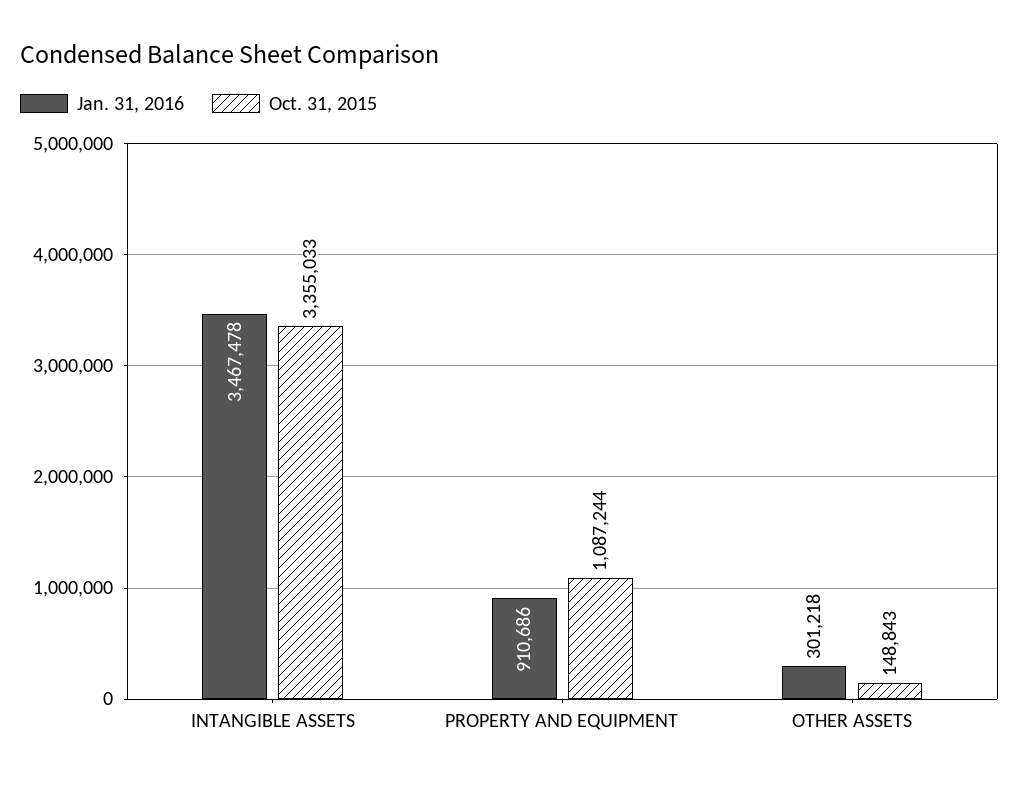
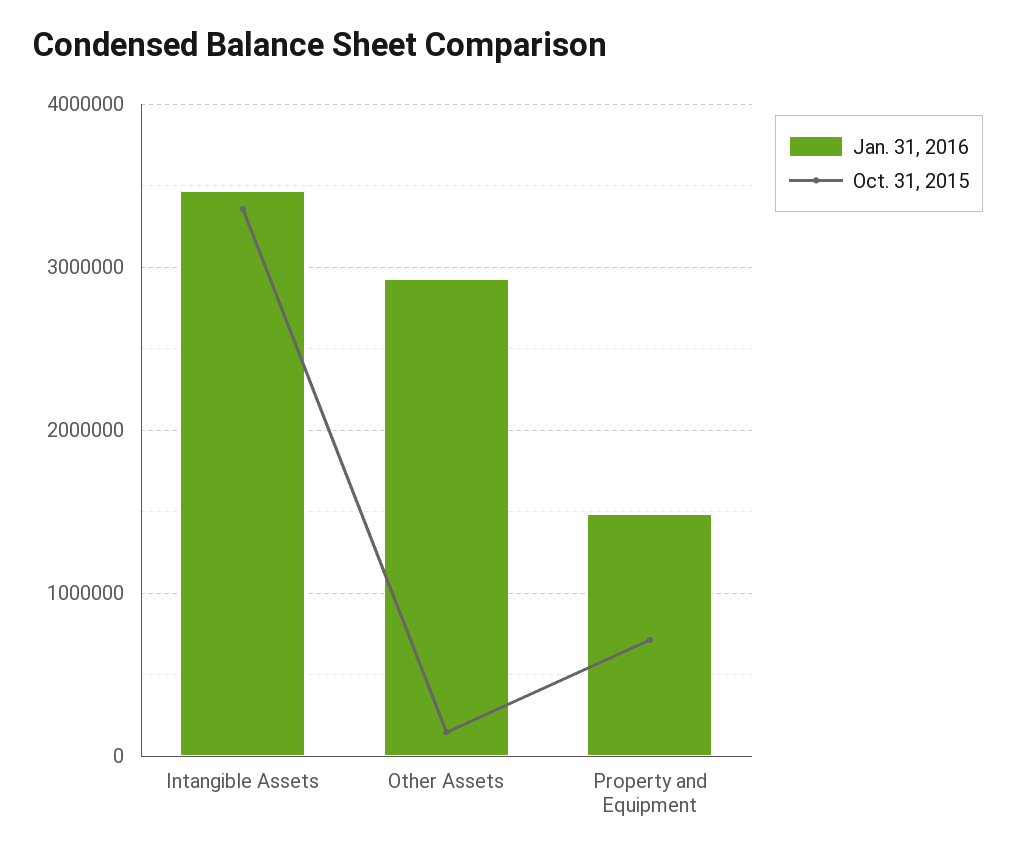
Jan. 31, 2016, PROPERTY AND EQUIPMENT: 910686 -> 1500000
Oct. 31, 2015, PROPERTY AND EQUIPMENT: 1087244 -> 700000
Jan. 31, 2016, OTHER ASSETS: 301218 -> 2900000

